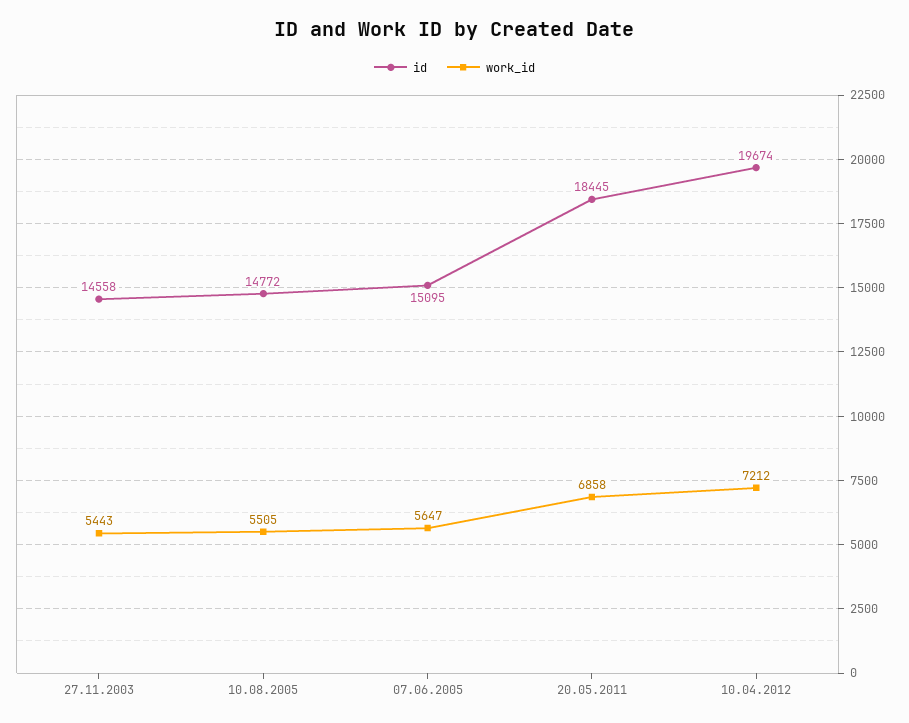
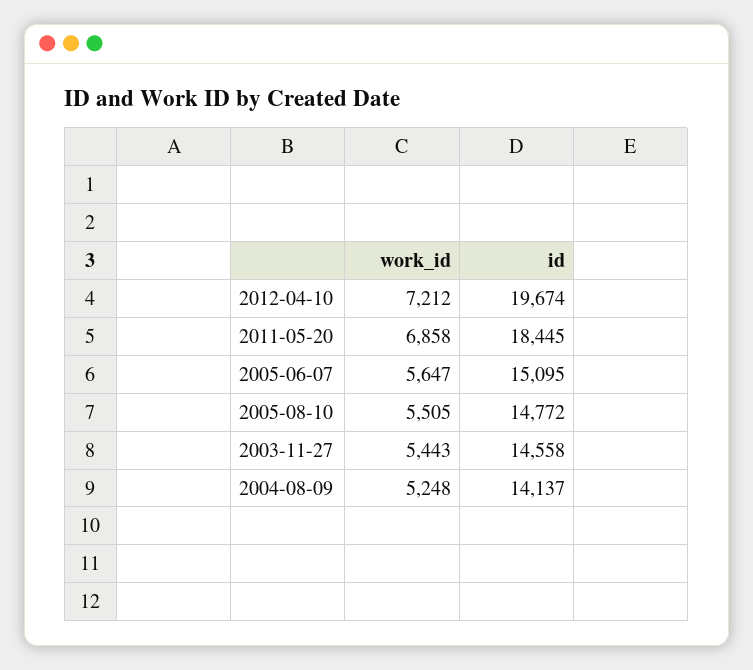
work_id, 2004-08-09: none -> 5248
id, 2004-08-09: none -> 14137

